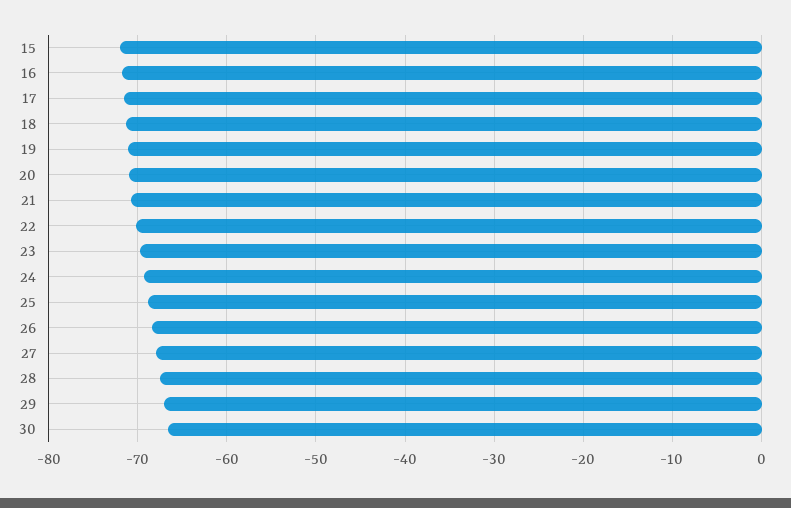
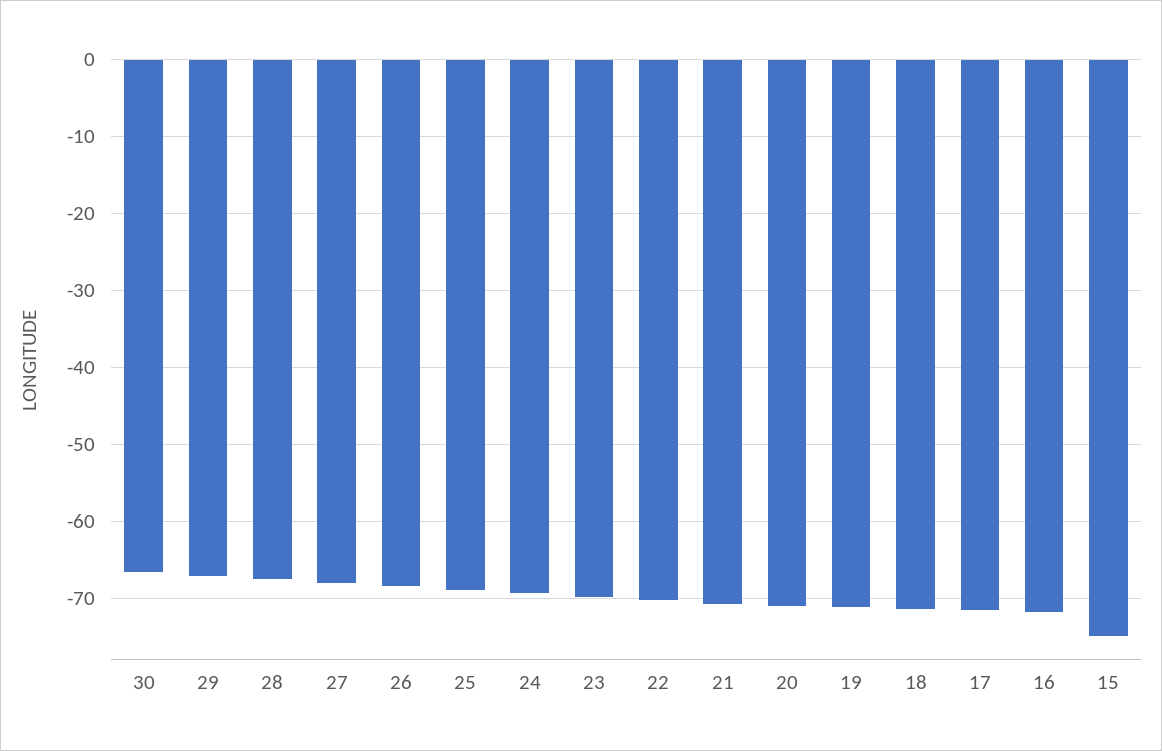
15: -72 -> -75

